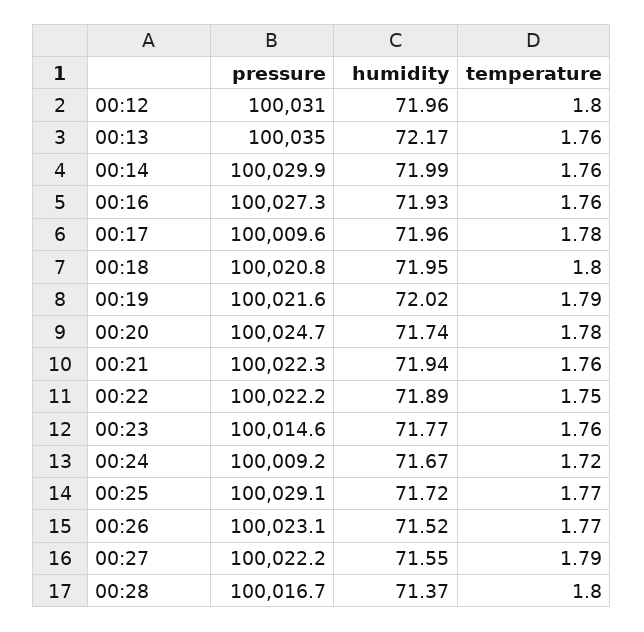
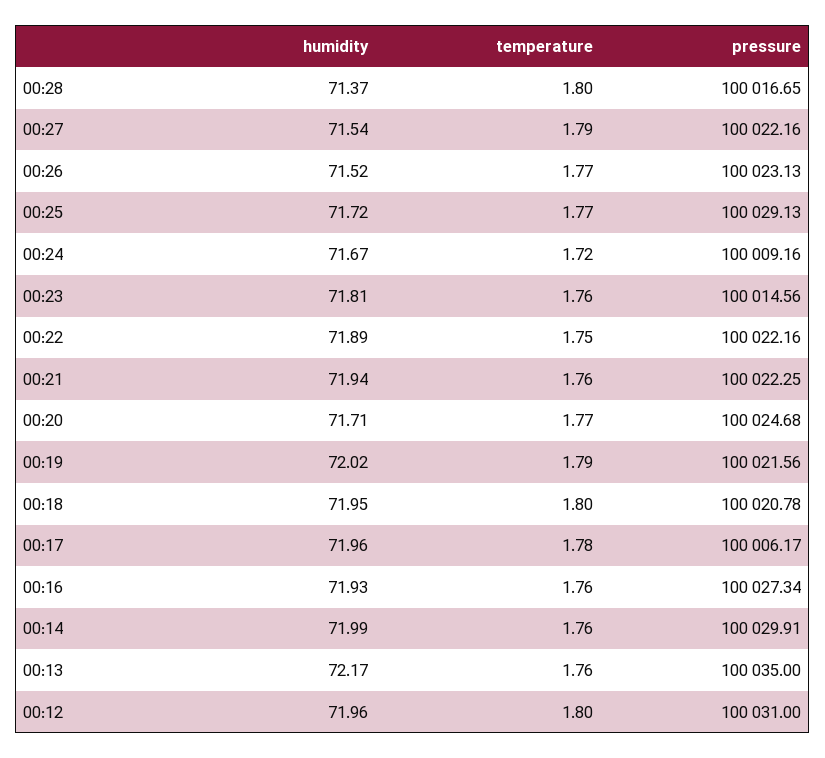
pressure, 00:17: 100009.6 -> 100006.17
humidity, 00:20: 71.74 -> 71.71
temperature, 00:20: 1.78 -> 1.77
humidity, 00:23: 71.77 -> 71.81
humidity, 00:27: 71.55 -> 71.54

